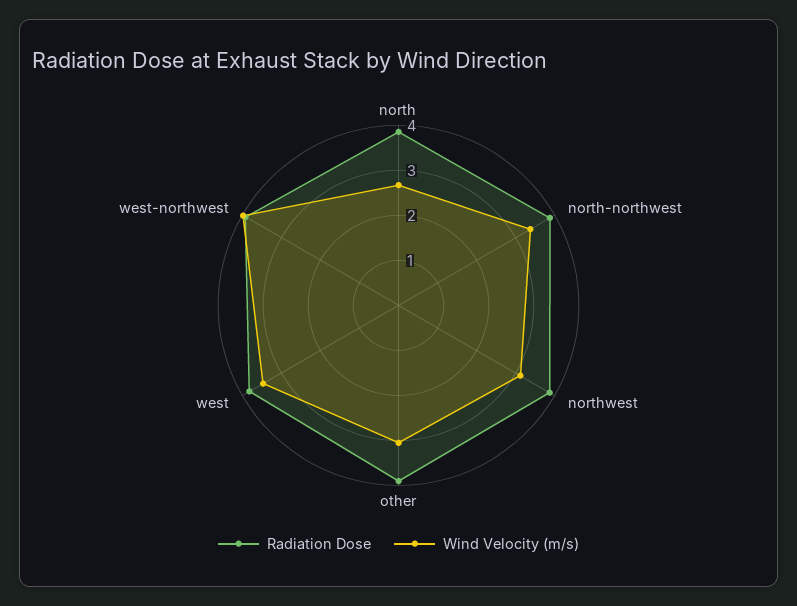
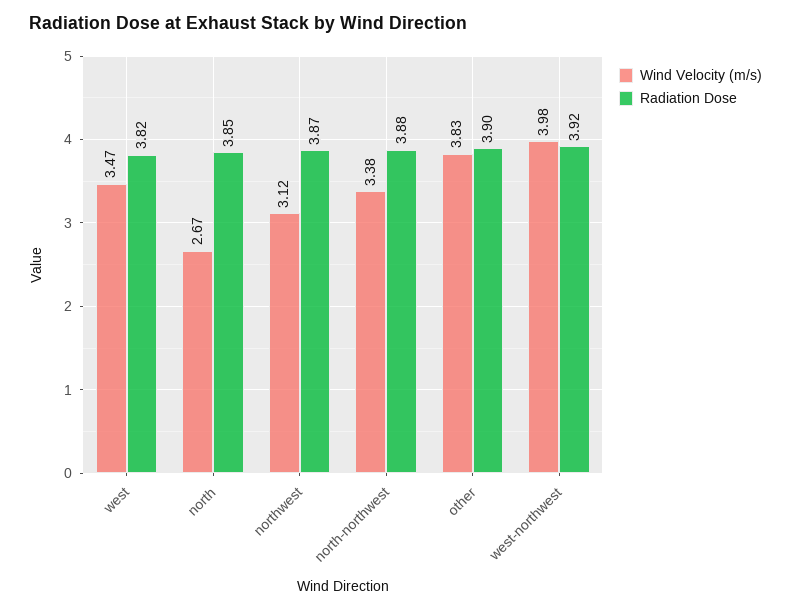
Wind Velocity (m/s), other: 3 -> 3.83

